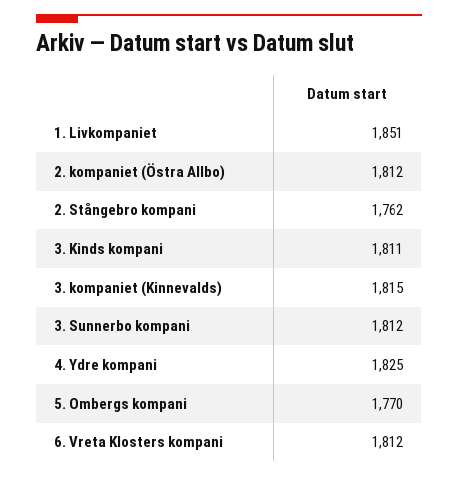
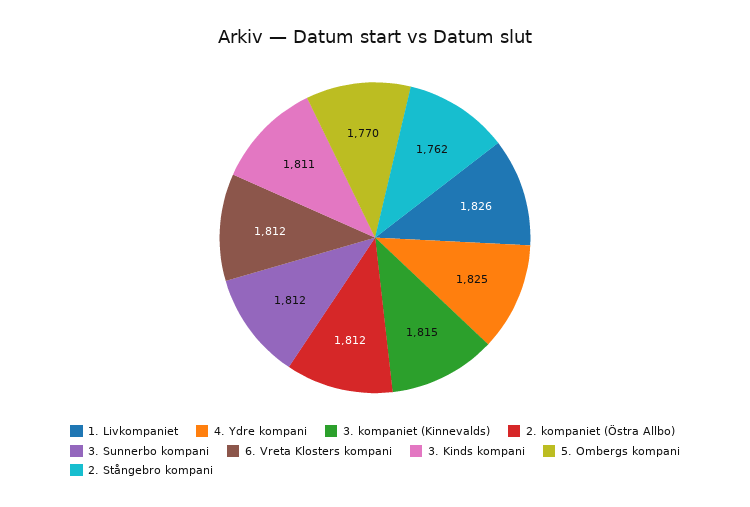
1. Livkompaniet: 1851 -> 1826

